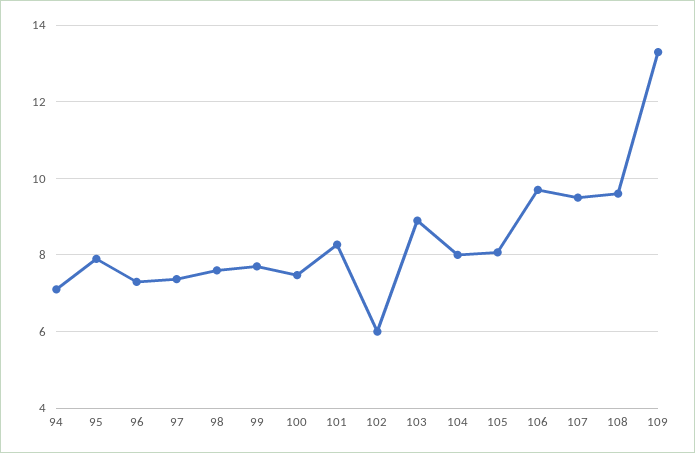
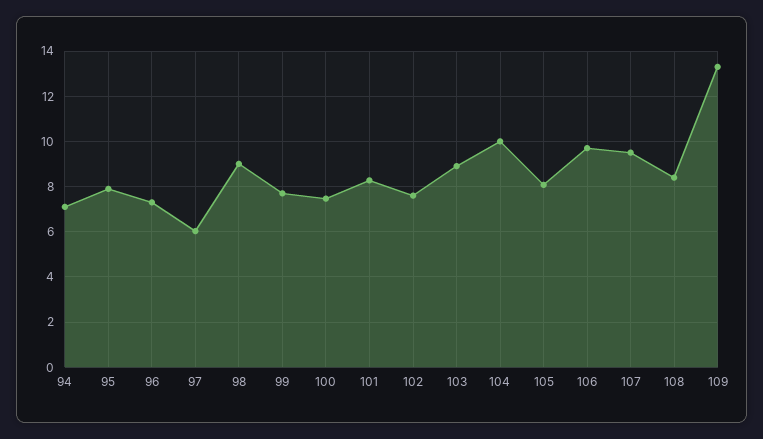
97: 7.4 -> 6
98: 7.6 -> 9
102: 6 -> 7.5
104: 8 -> 10
108: 9.6 -> 8.5

